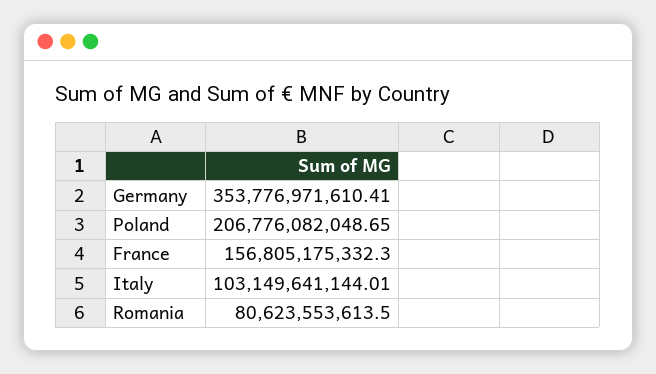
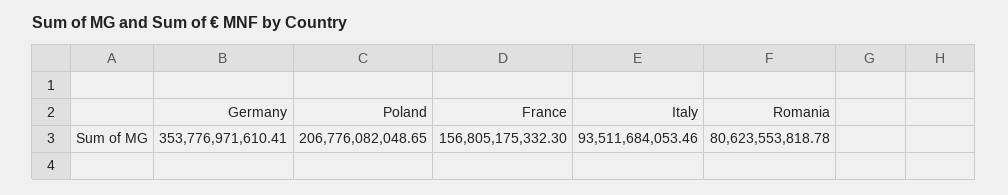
Italy: 103149641144.01 -> 93511684053.46
Romania: 80623553613.5 -> 80623553818.78

